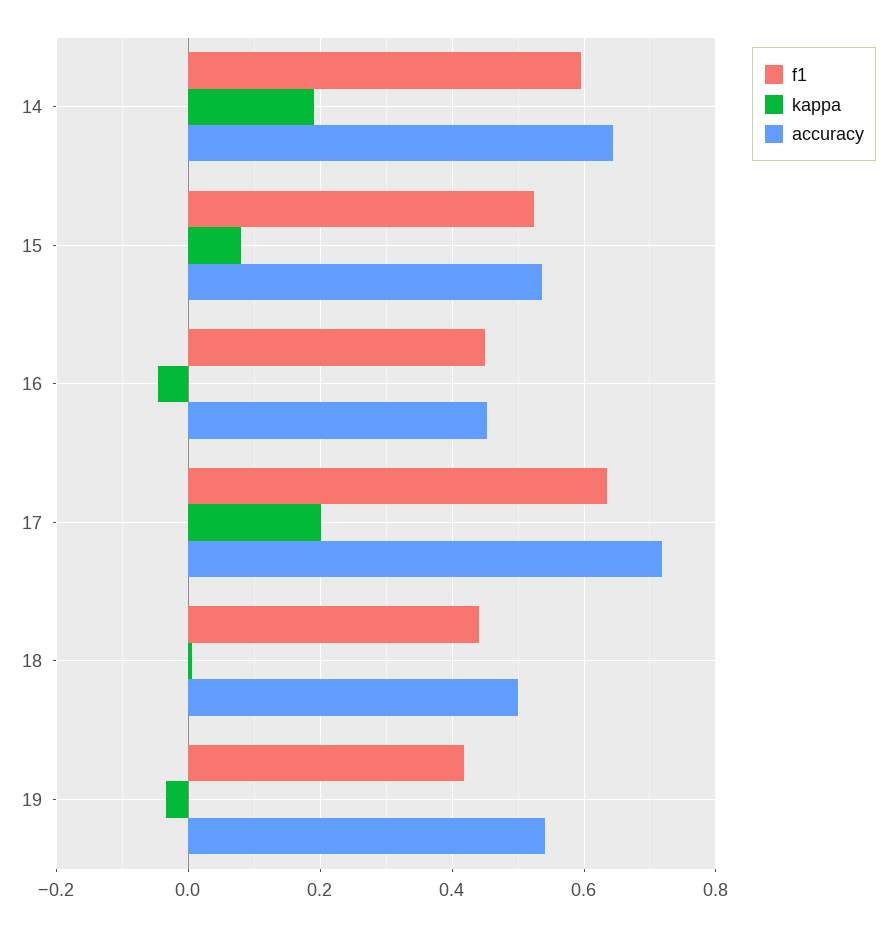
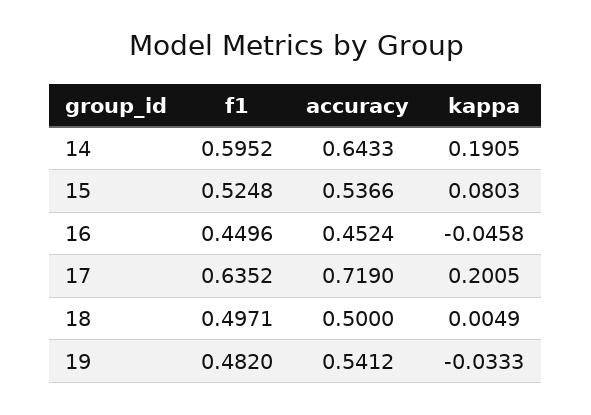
f1, 18: 0.44 -> 0.4971
f1, 19: 0.42 -> 0.482

